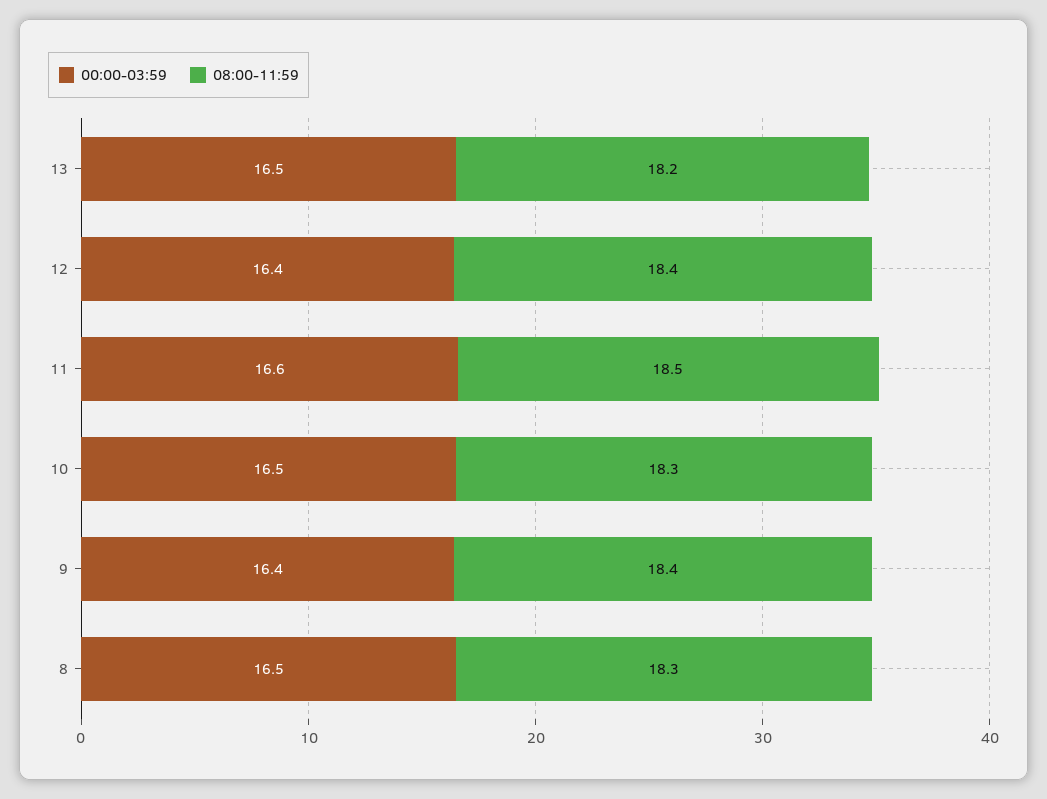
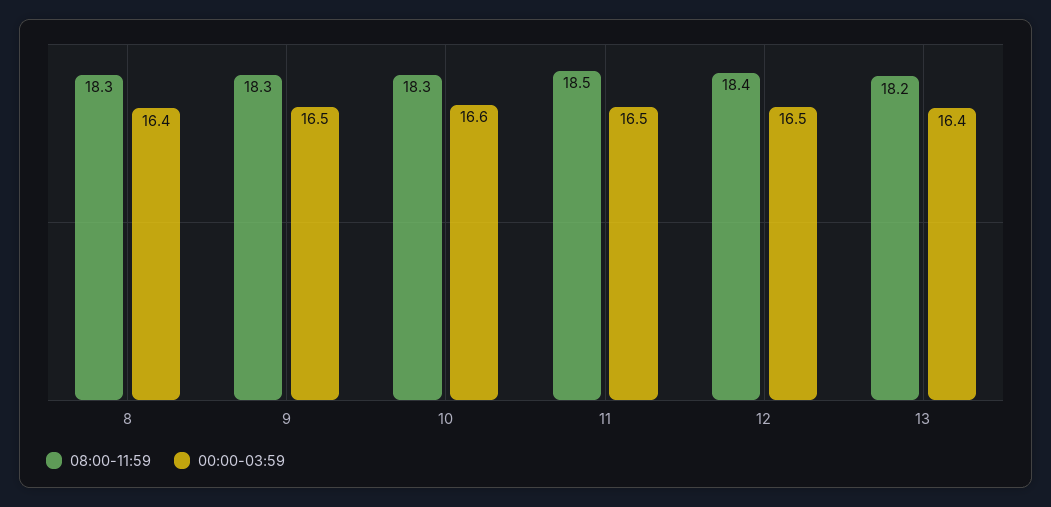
00:00-03:59, 13: 16.5 -> 16.4
00:00-03:59, 12: 16.4 -> 16.5
00:00-03:59, 11: 16.6 -> 16.5
00:00-03:59, 10: 16.5 -> 16.6
00:00-03:59, 9: 16.4 -> 16.5
08:00-11:59, 9: 18.4 -> 18.3
00:00-03:59, 8: 16.5 -> 16.4

